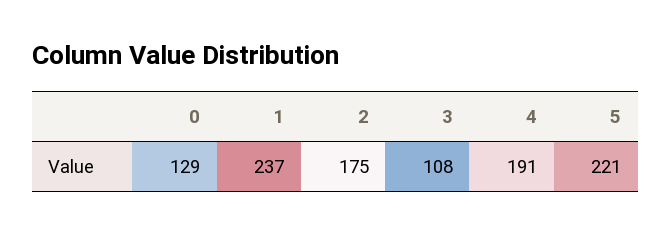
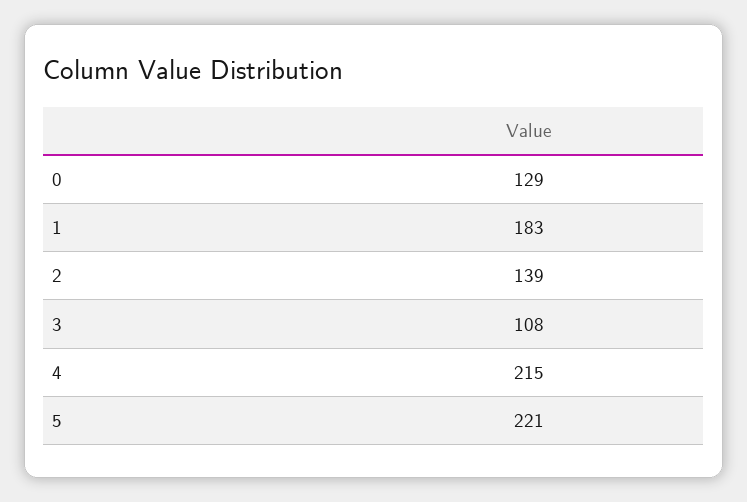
1: 237 -> 183
2: 175 -> 139
4: 191 -> 215

